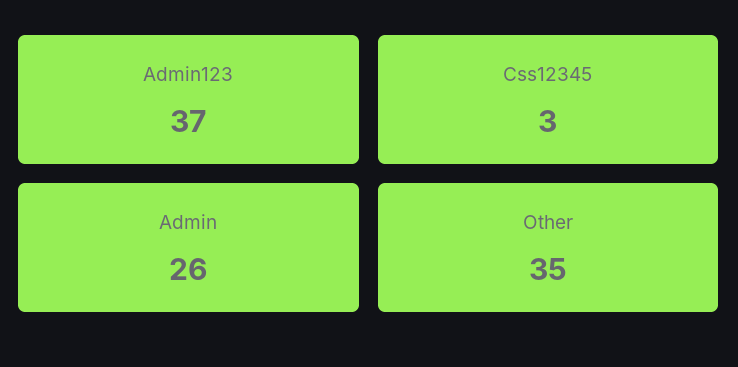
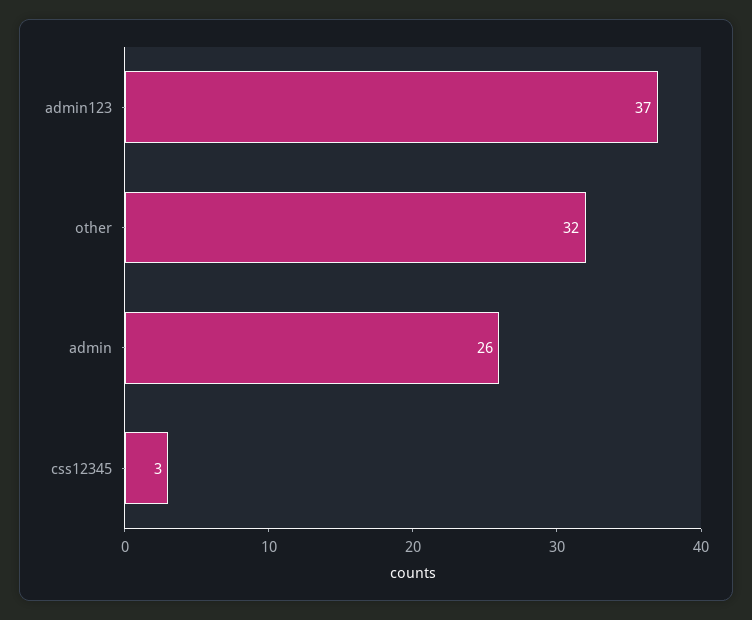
Other: 35 -> 32

